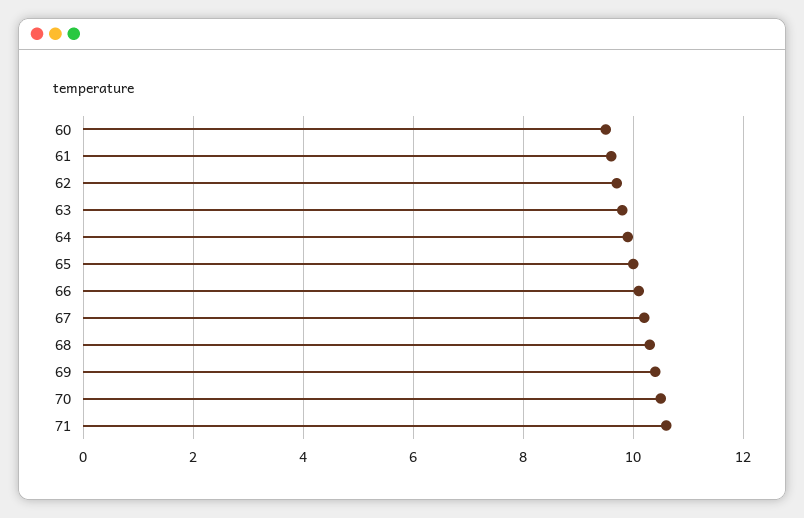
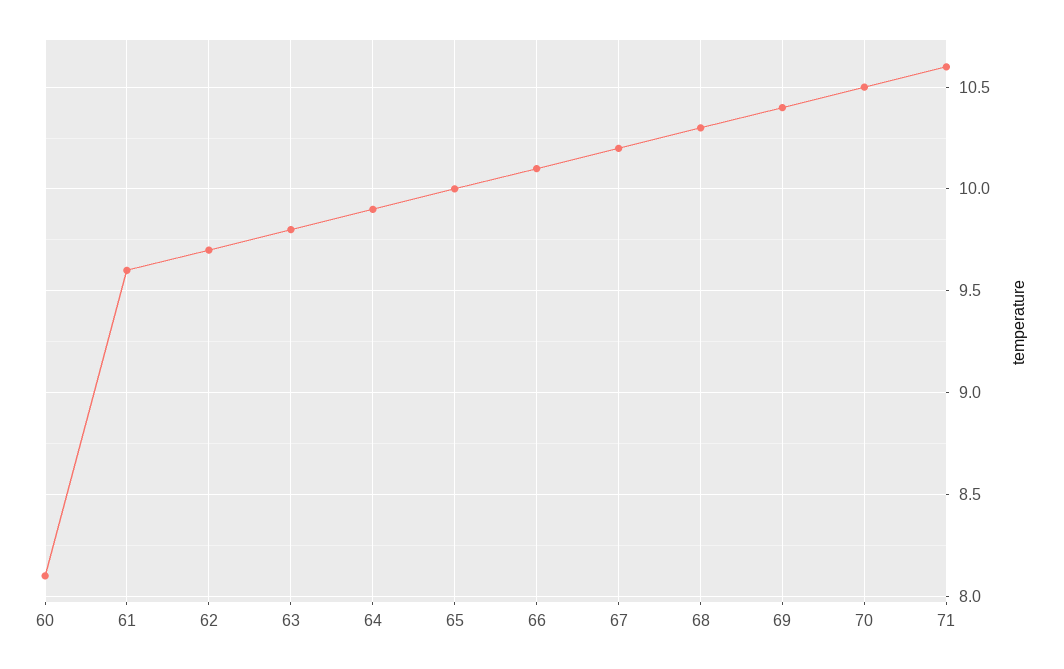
60: 9.5 -> 8.1

